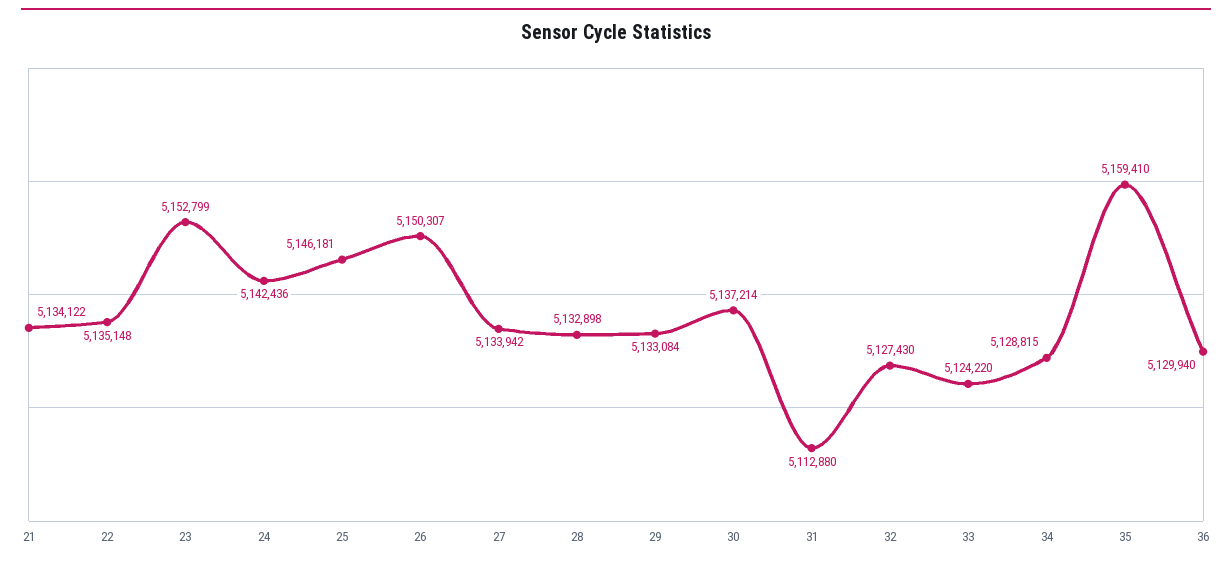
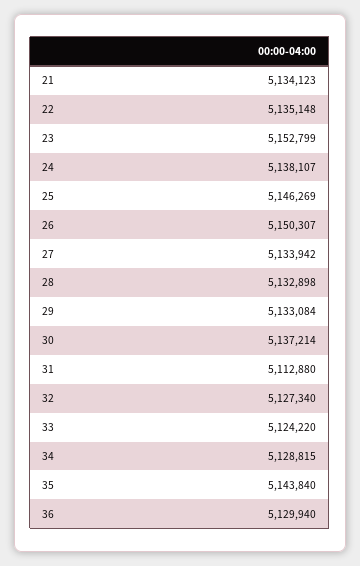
21: 5134122 -> 5134123
24: 5142436 -> 5138107
25: 5146181 -> 5146269
32: 5127430 -> 5127340
35: 5159410 -> 5143840

